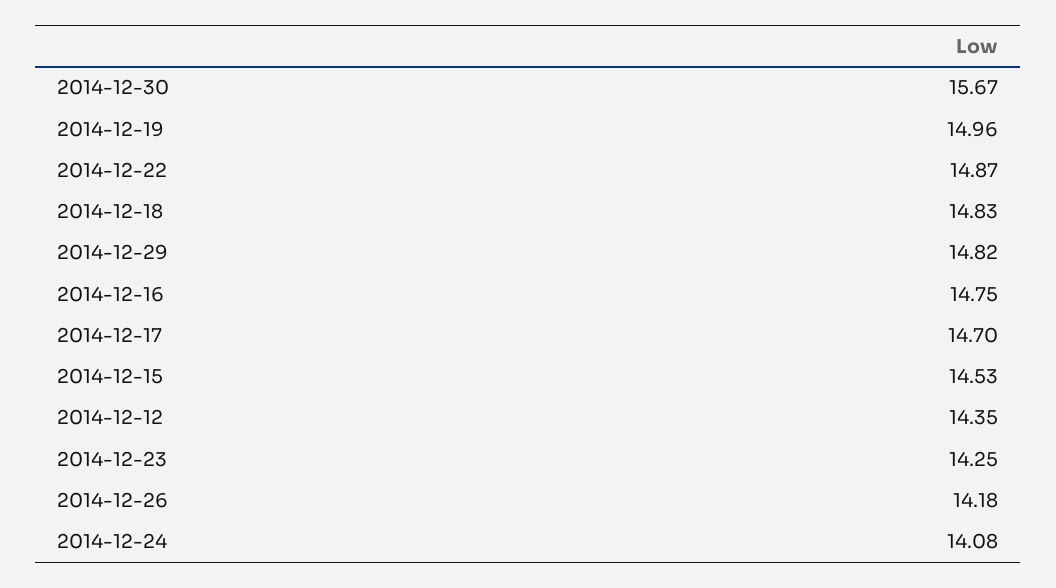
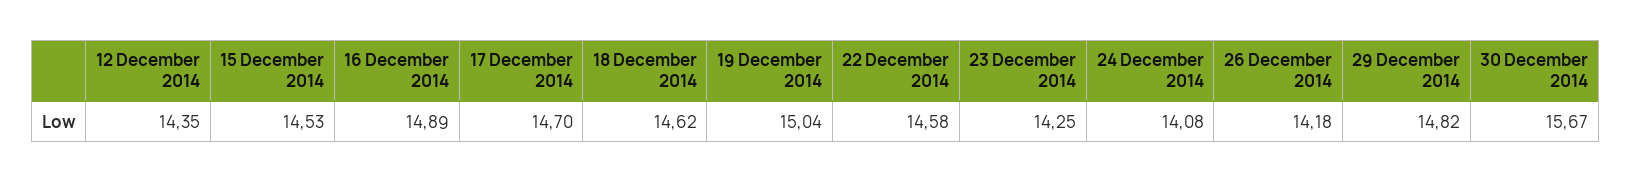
2014-12-19: 14.96 -> 15.04
2014-12-22: 14.87 -> 14.58
2014-12-18: 14.83 -> 14.62
2014-12-16: 14.75 -> 14.89

